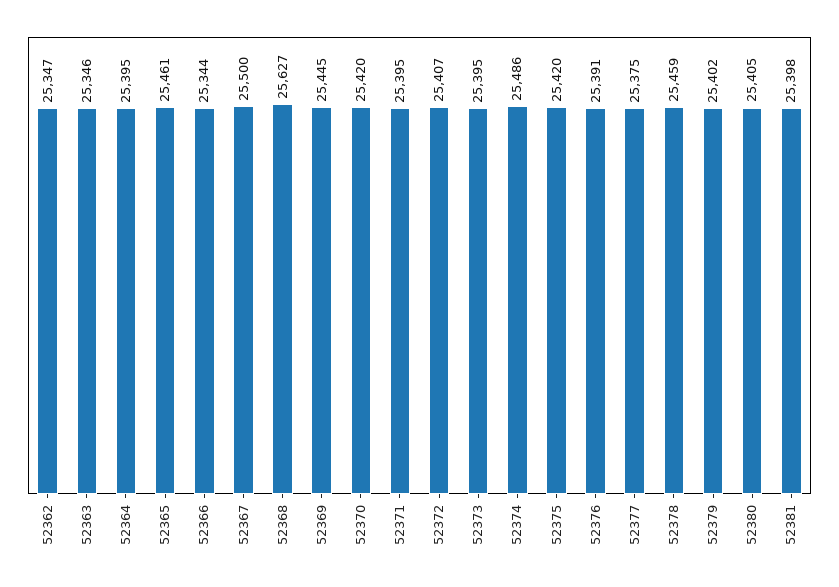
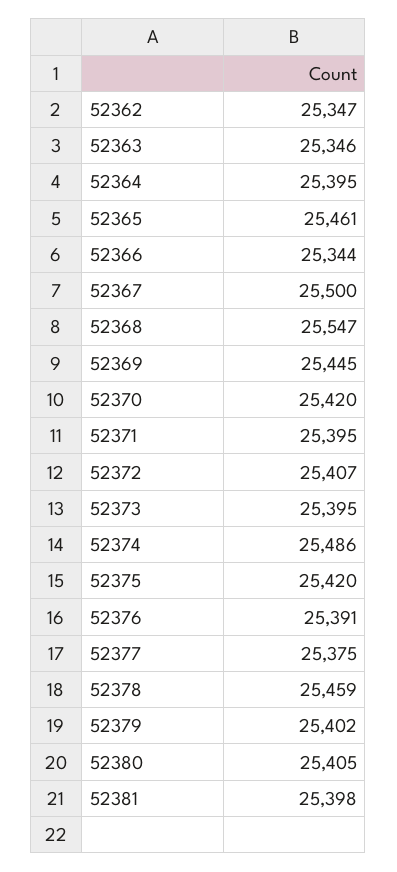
52368: 25627 -> 25547

